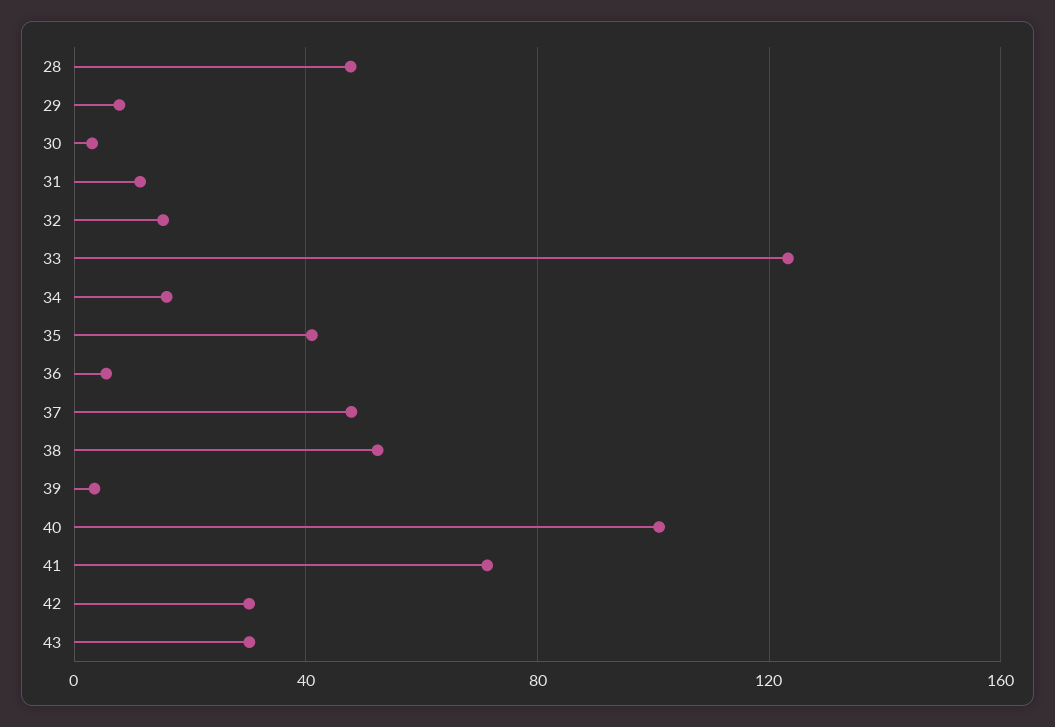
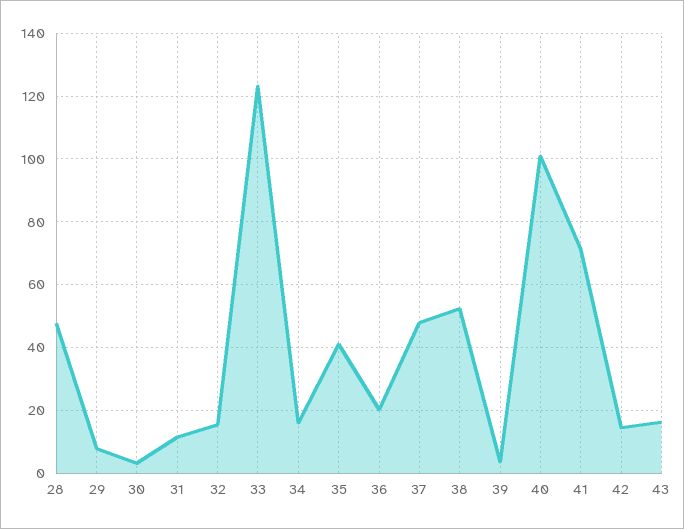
36: 5 -> 20
42: 30 -> 14
43: 30 -> 16

